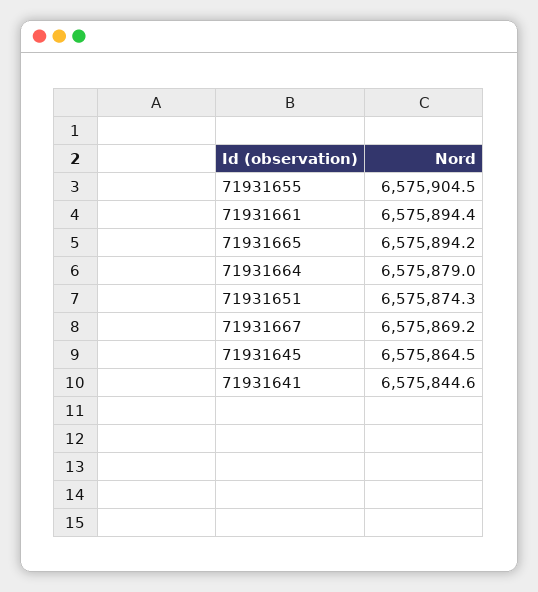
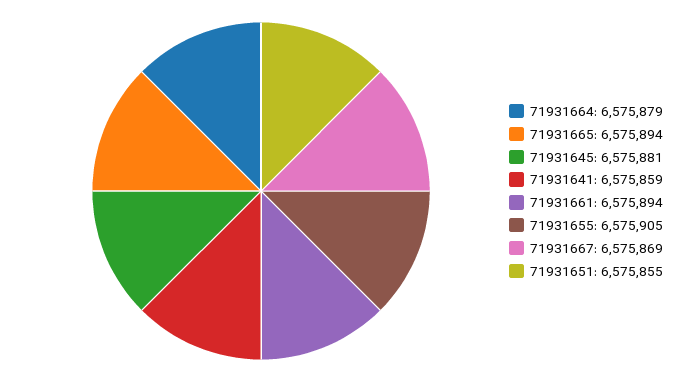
71931651: 6575874.3 -> 6575855
71931645: 6575864.5 -> 6575881
71931641: 6575844.6 -> 6575859

